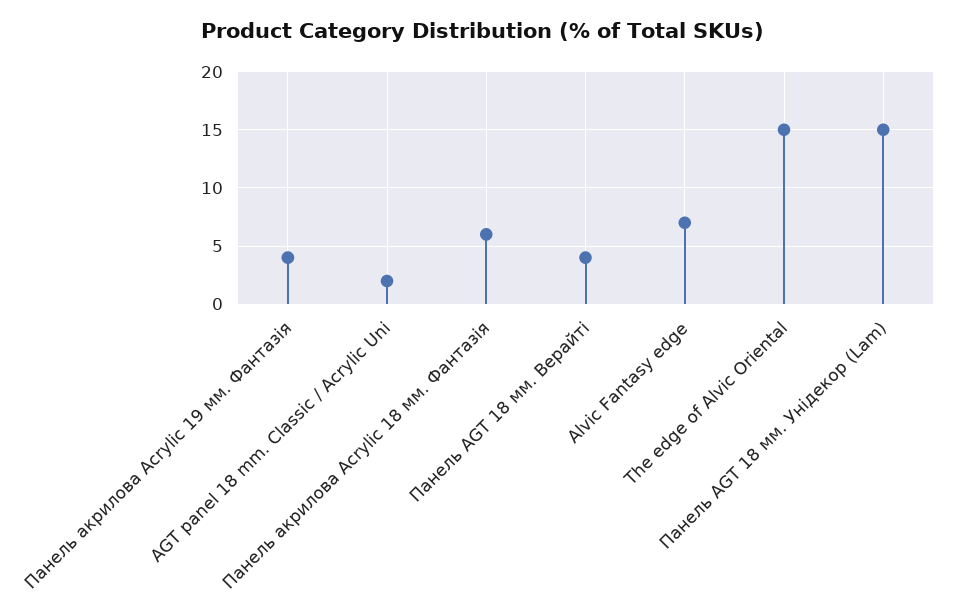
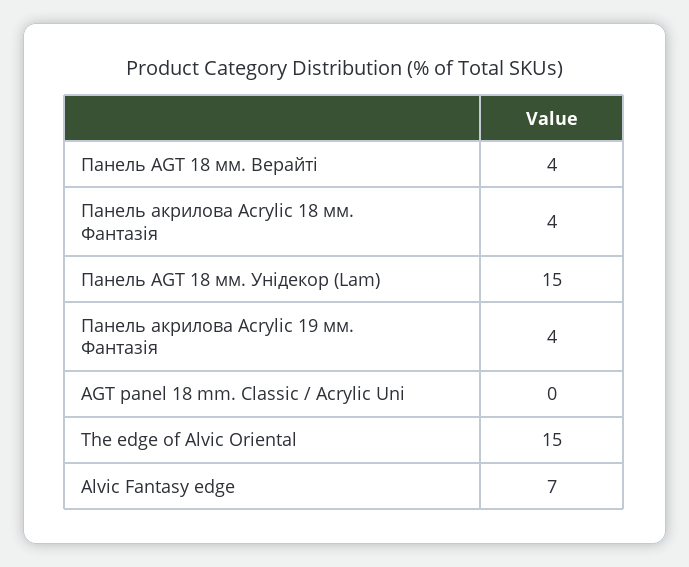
AGT panel 18 mm. Classic / Acrylic Uni: 2 -> 0
Панель акрилова Acrylic 18 мм. Фантазія: 6 -> 4

